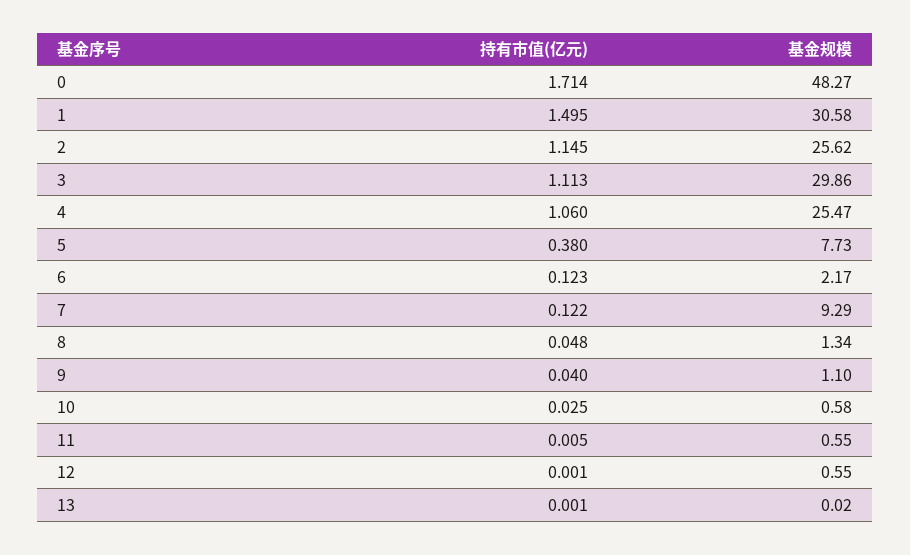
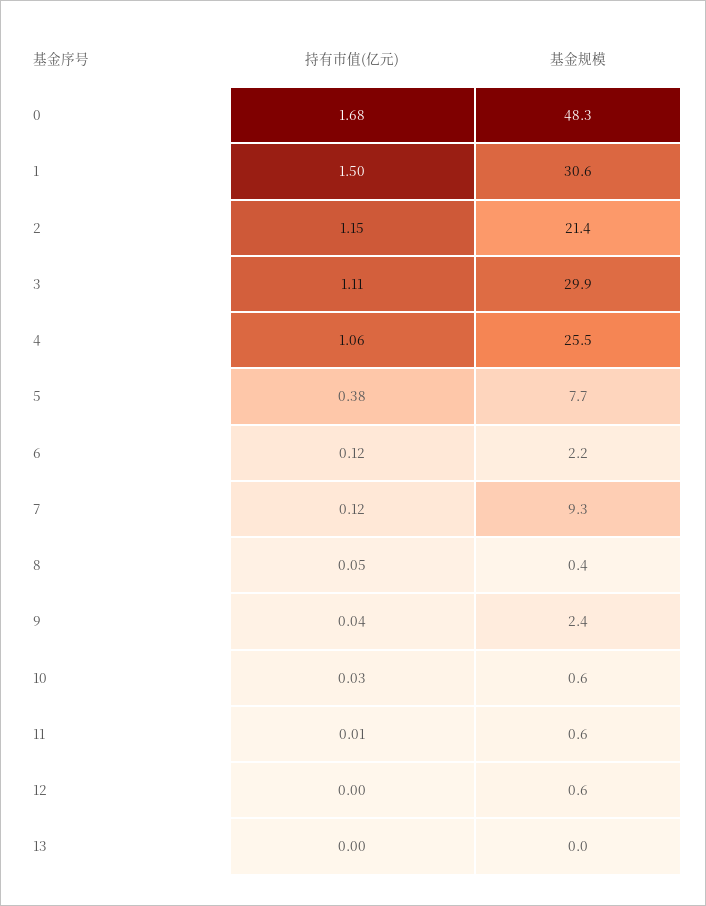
持有市值(亿元), 0: 1.714 -> 1.68
基金规模, 2: 25.62 -> 21.4
基金规模, 8: 1.34 -> 0.4
基金规模, 9: 1.1 -> 2.4

